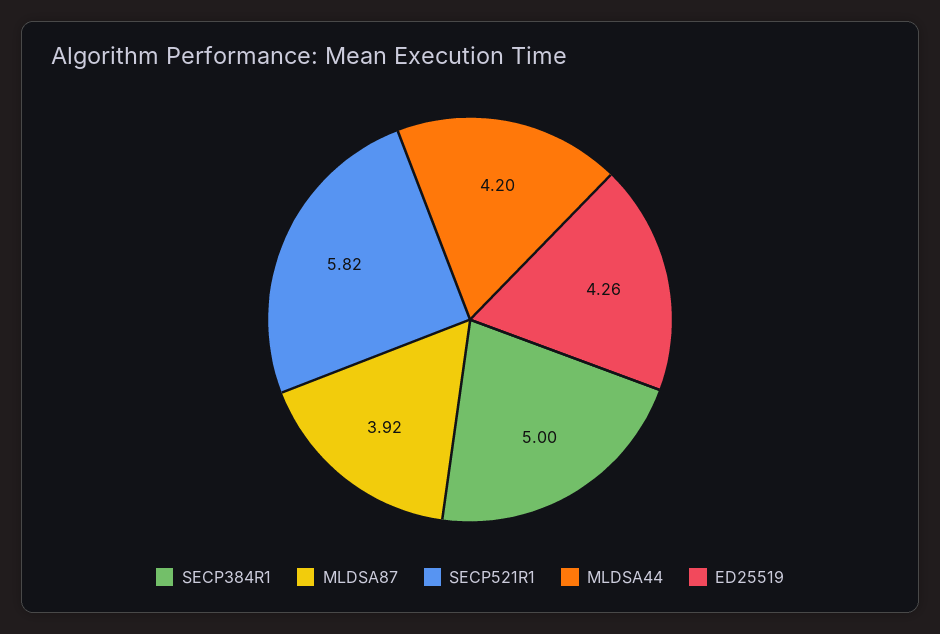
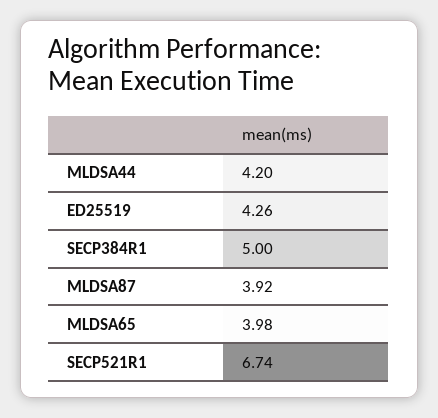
SECP521R1: 5.82 -> 6.74
MLDSA65: none -> 3.98

